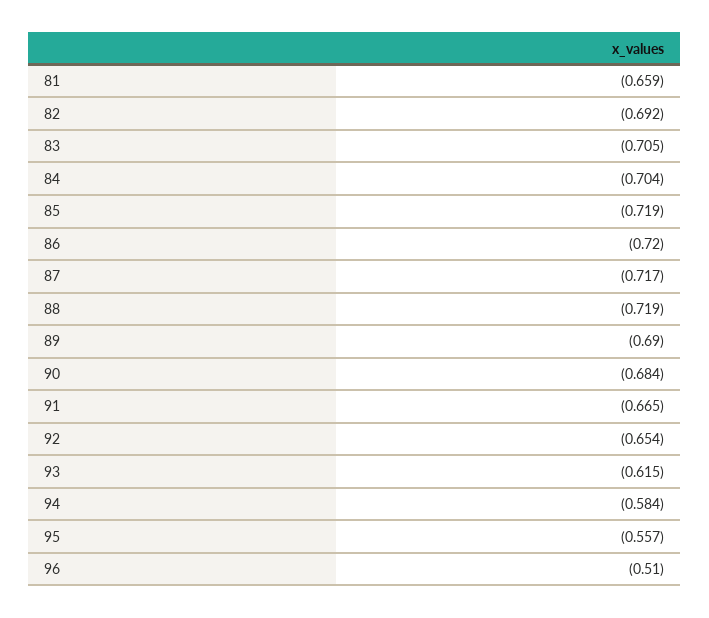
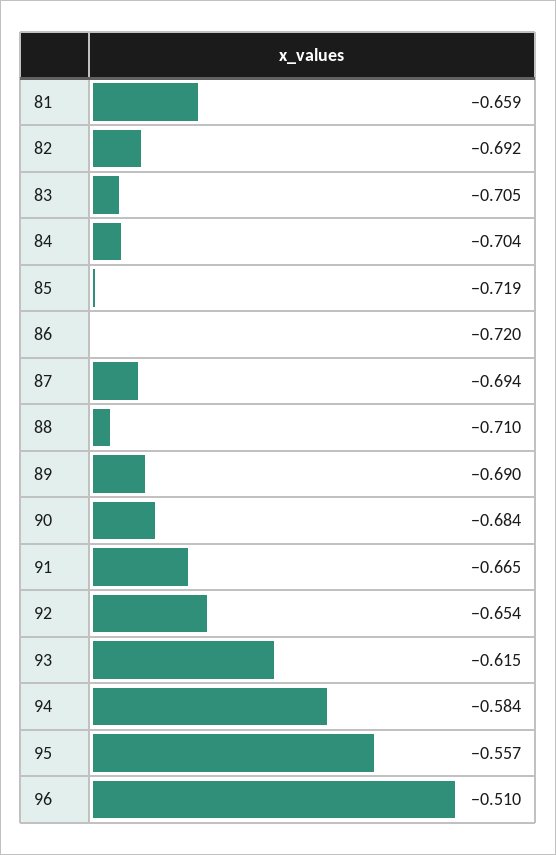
87: -0.717 -> -0.694
88: -0.719 -> -0.71

